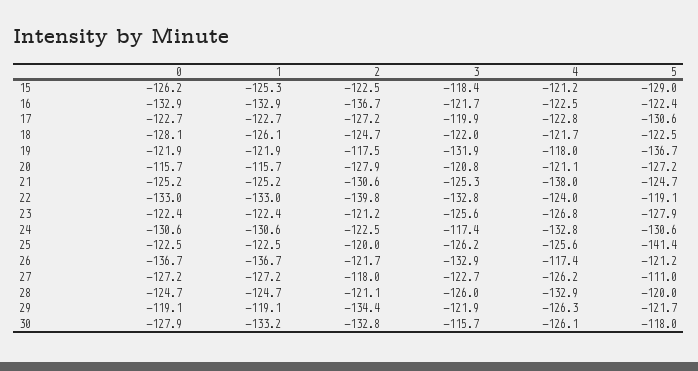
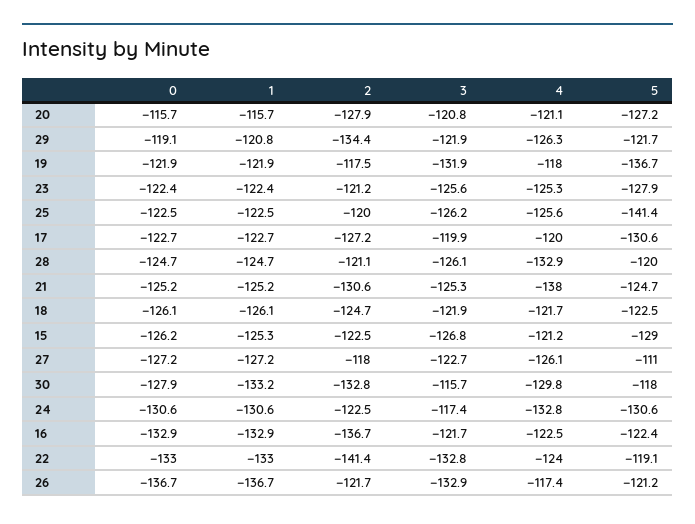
3, 15: -118.4 -> -126.8
4, 17: -122.8 -> -120
0, 18: -128.1 -> -126.1
3, 18: -122 -> -121.9
2, 22: -139.8 -> -141.4
4, 23: -126.8 -> -125.3
4, 27: -126.2 -> -126.1
3, 28: -126 -> -126.1
1, 29: -119.1 -> -120.8
4, 30: -126.1 -> -129.8

